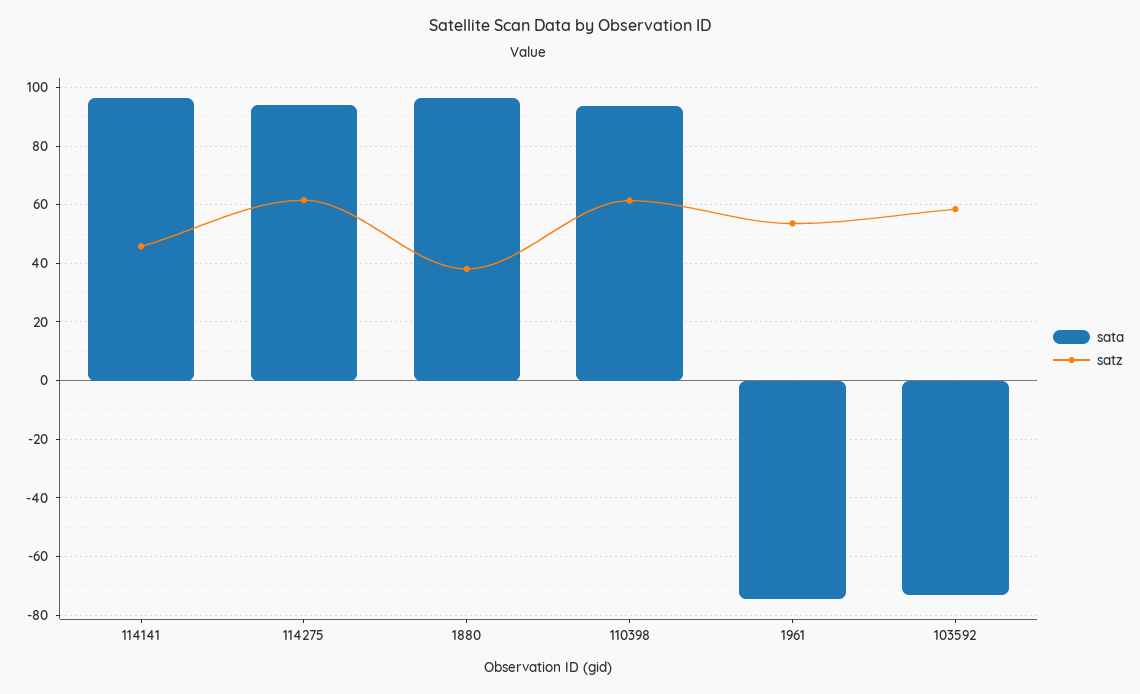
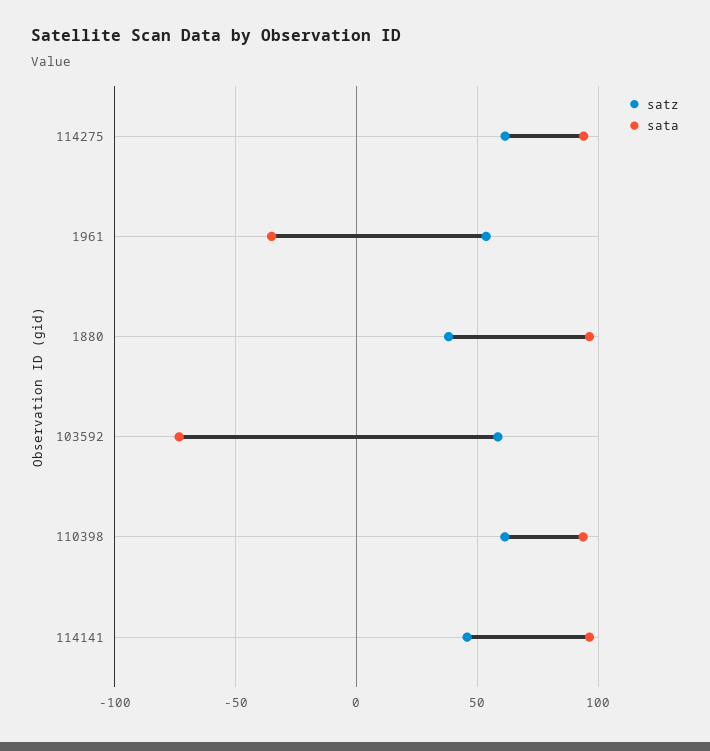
sata, 1961: -75 -> -35

